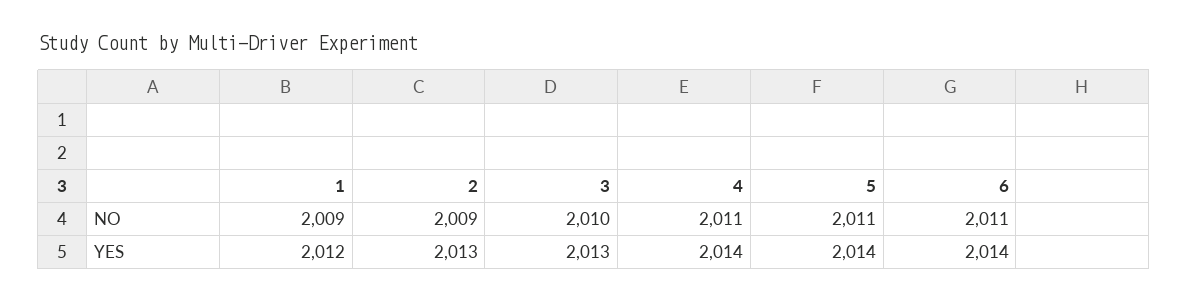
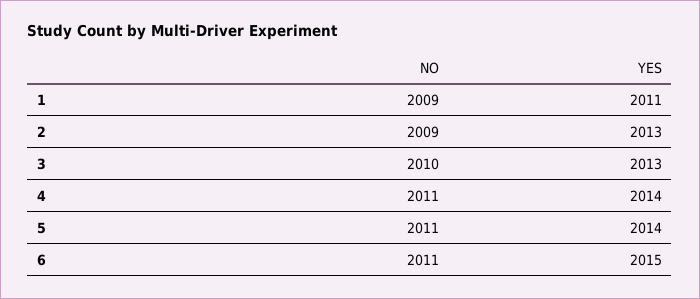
1, YES: 2012 -> 2011
6, YES: 2014 -> 2015

